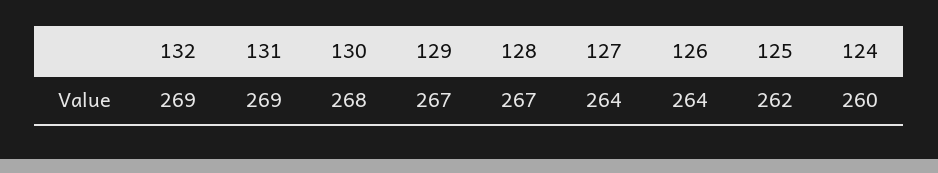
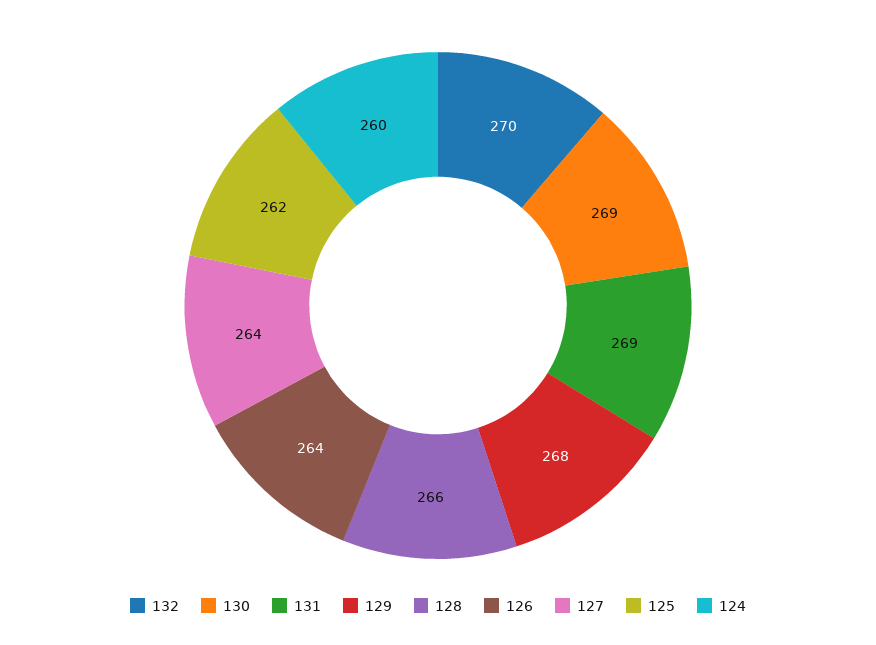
132: 269 -> 270
130: 268 -> 269
129: 267 -> 268
128: 267 -> 266

